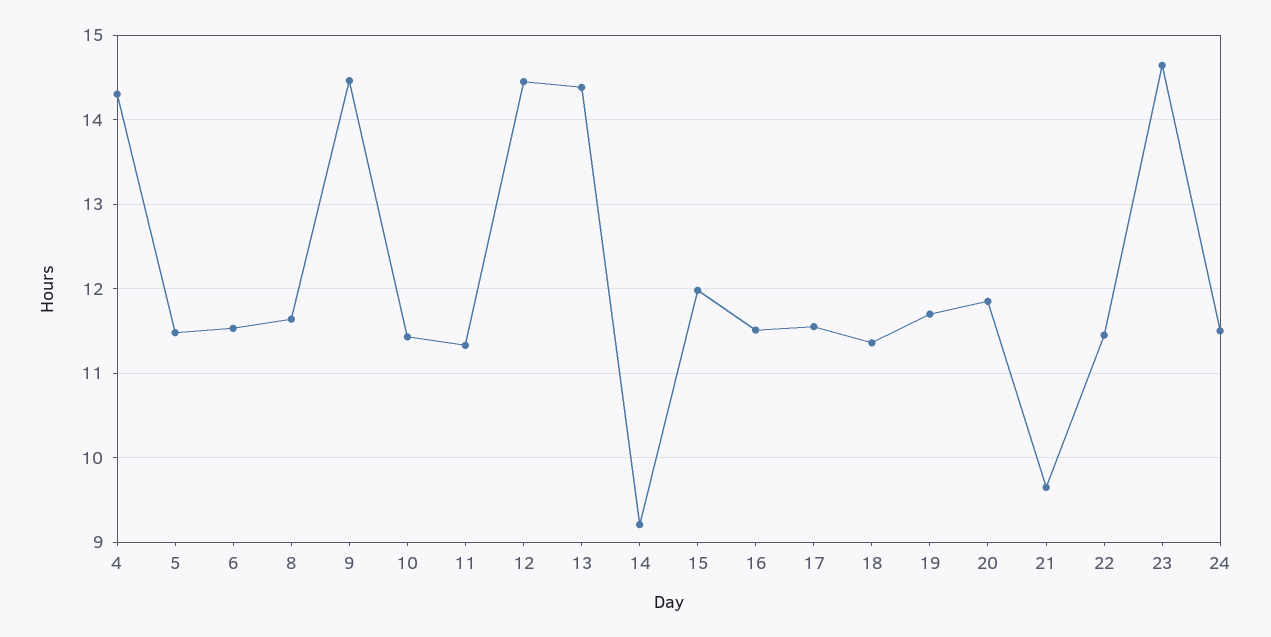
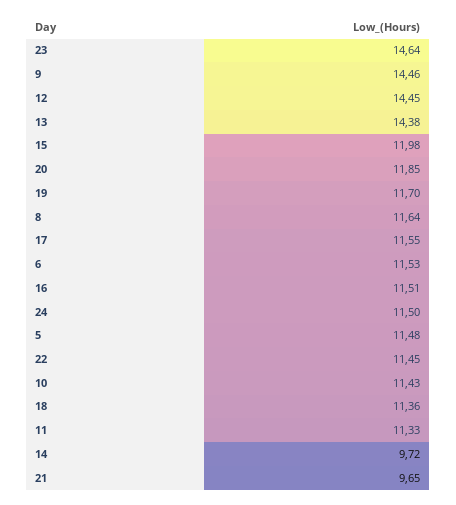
4: 14.3 -> none
14: 9.2 -> 9.72

